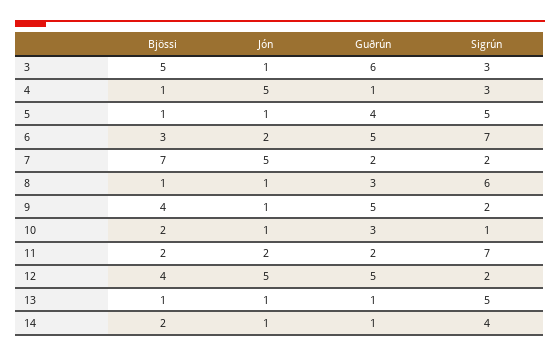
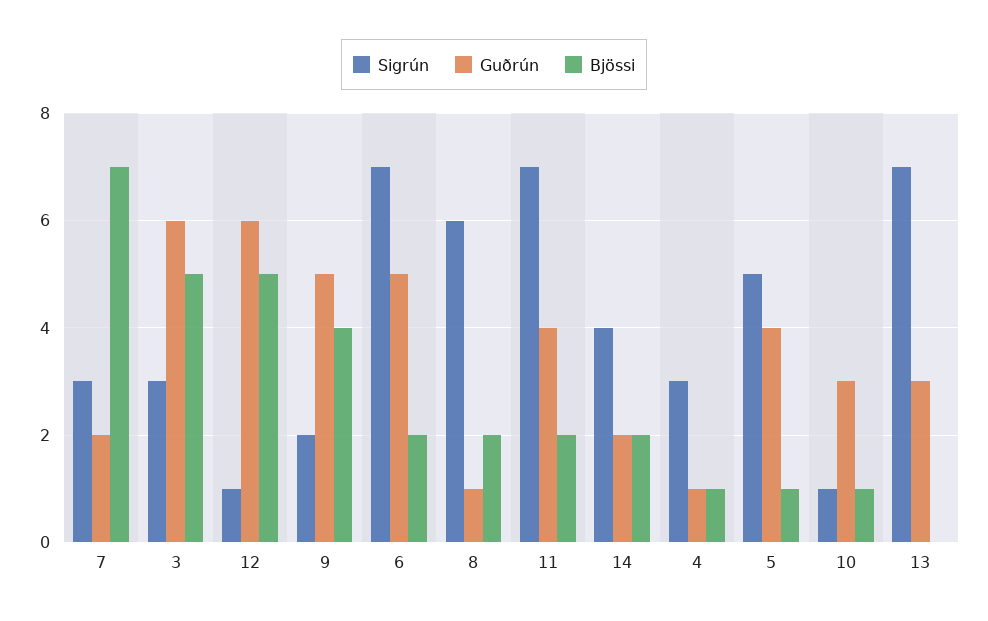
Jón, 3: 1 -> none
Jón, 4: 5 -> none
Jón, 5: 1 -> none
Bjössi, 6: 3 -> 2
Jón, 6: 2 -> none
Jón, 7: 5 -> none
Sigrún, 7: 2 -> 3
Bjössi, 8: 1 -> 2
Jón, 8: 1 -> none
Guðrún, 8: 3 -> 1
Jón, 9: 1 -> none
Bjössi, 10: 2 -> 1
Jón, 10: 1 -> none
Jón, 11: 2 -> none
Guðrún, 11: 2 -> 4
Bjössi, 12: 4 -> 5
Jón, 12: 5 -> none
Guðrún, 12: 5 -> 6
Sigrún, 12: 2 -> 1
Bjössi, 13: 1 -> 0
Jón, 13: 1 -> none
Guðrún, 13: 1 -> 3
Sigrún, 13: 5 -> 7
Jón, 14: 1 -> none
Guðrún, 14: 1 -> 2

